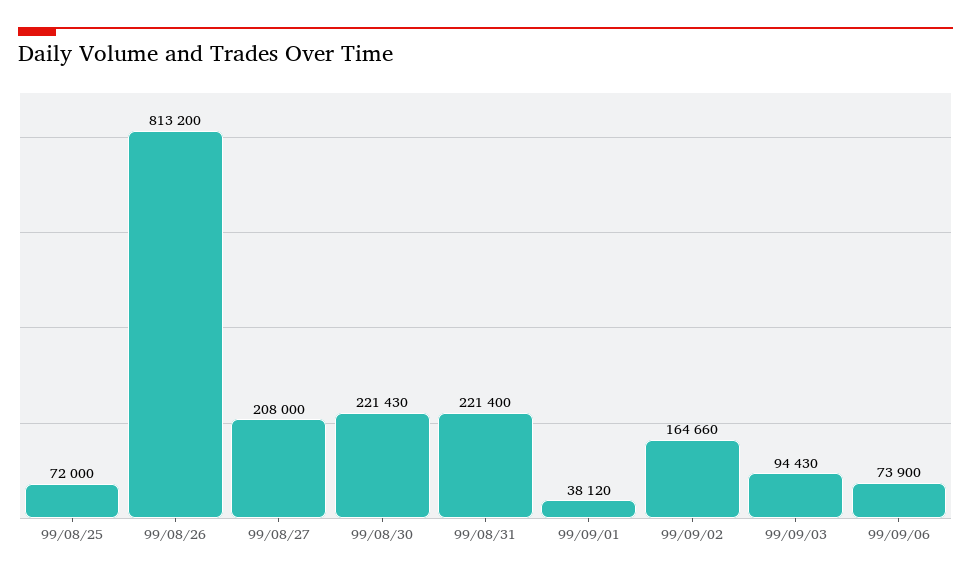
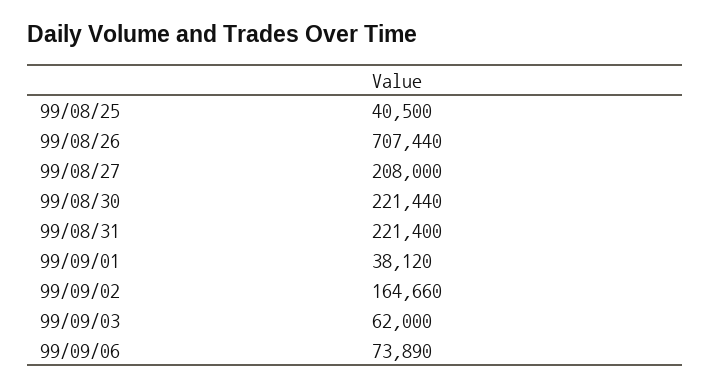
99/08/25: 72000 -> 40500
99/08/26: 813200 -> 707440
99/08/30: 221430 -> 221440
99/09/03: 94430 -> 62000
99/09/06: 73900 -> 73890

